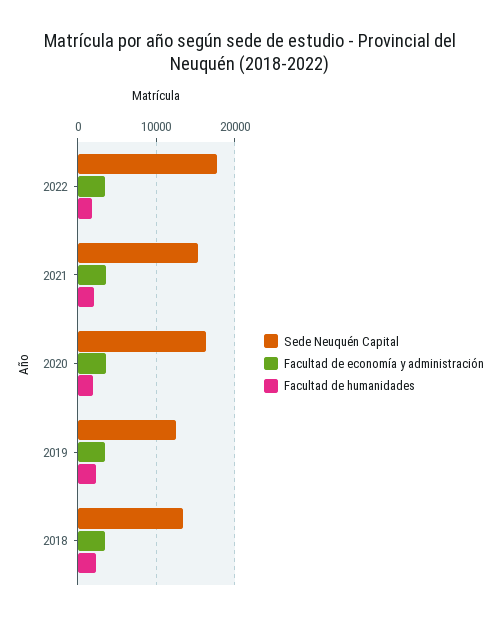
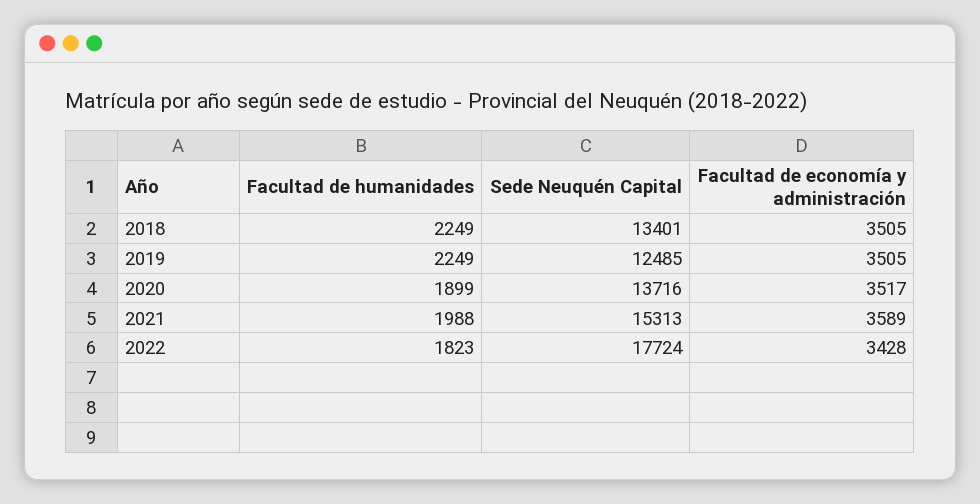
Sede Neuquén Capital, 2020: 16000 -> 13716

